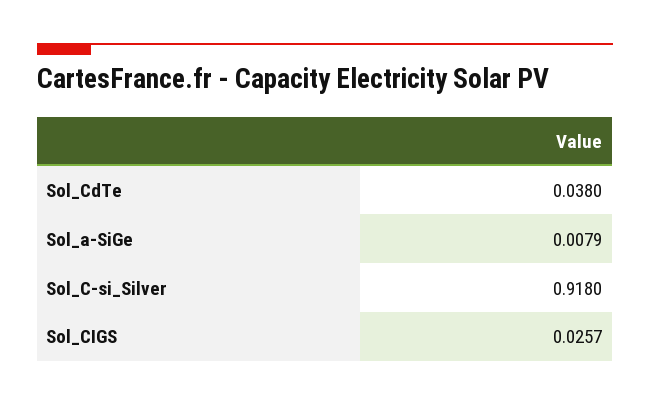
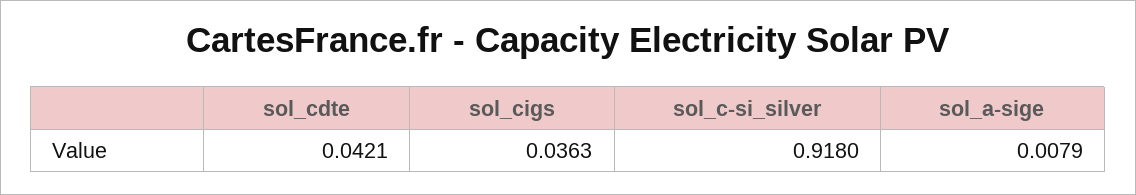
Sol_CdTe: 0.038 -> 0.0421
Sol_CIGS: 0.0257 -> 0.0363

